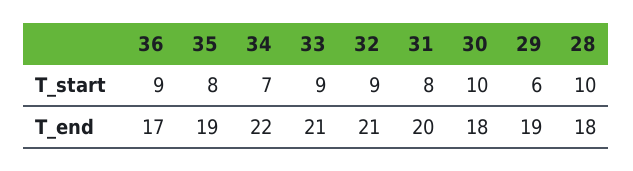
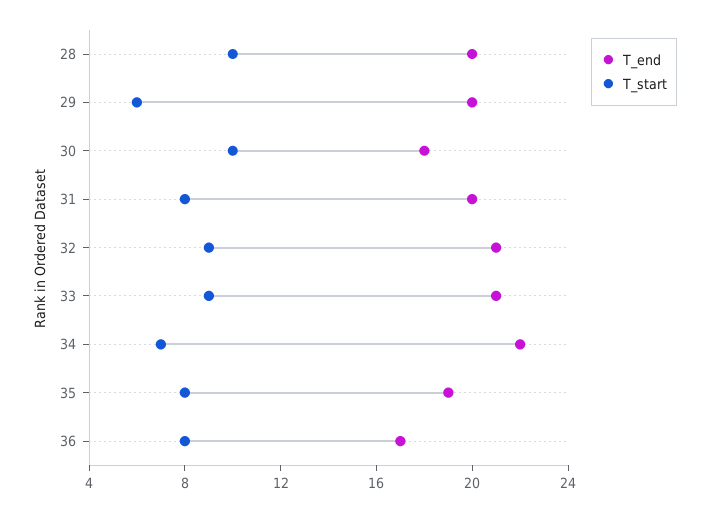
T_start, 36: 9 -> 8
T_end, 29: 19 -> 20
T_end, 28: 18 -> 20

